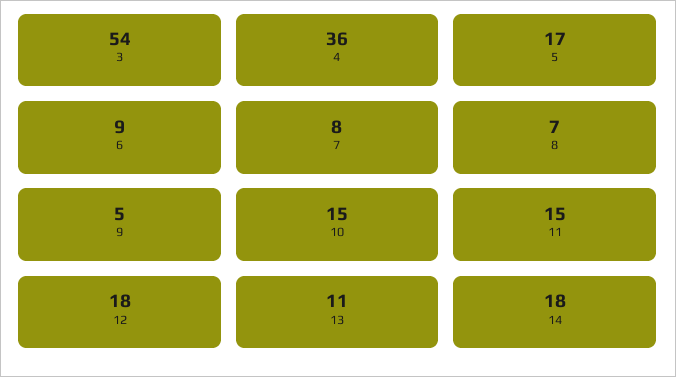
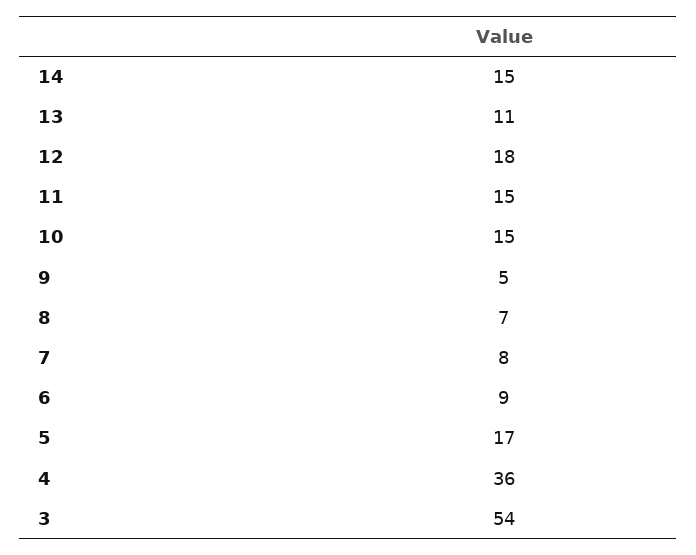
14: 18 -> 15

